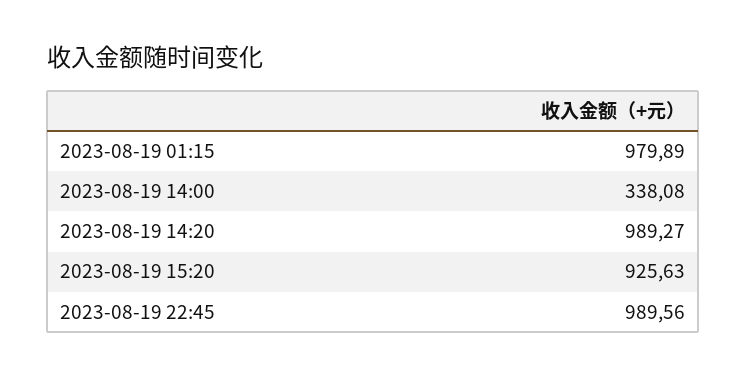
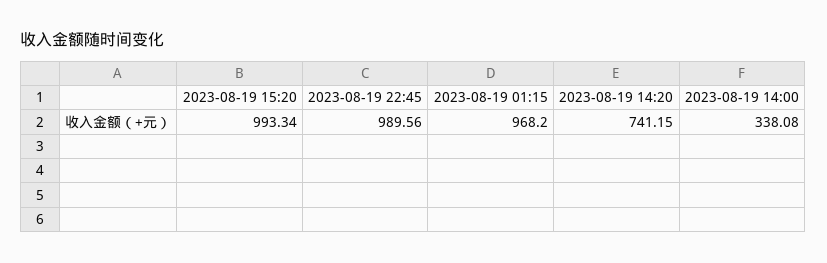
2023-08-19 01:15: 979.89 -> 968.2
2023-08-19 14:20: 989.27 -> 741.15
2023-08-19 15:20: 925.63 -> 993.34

